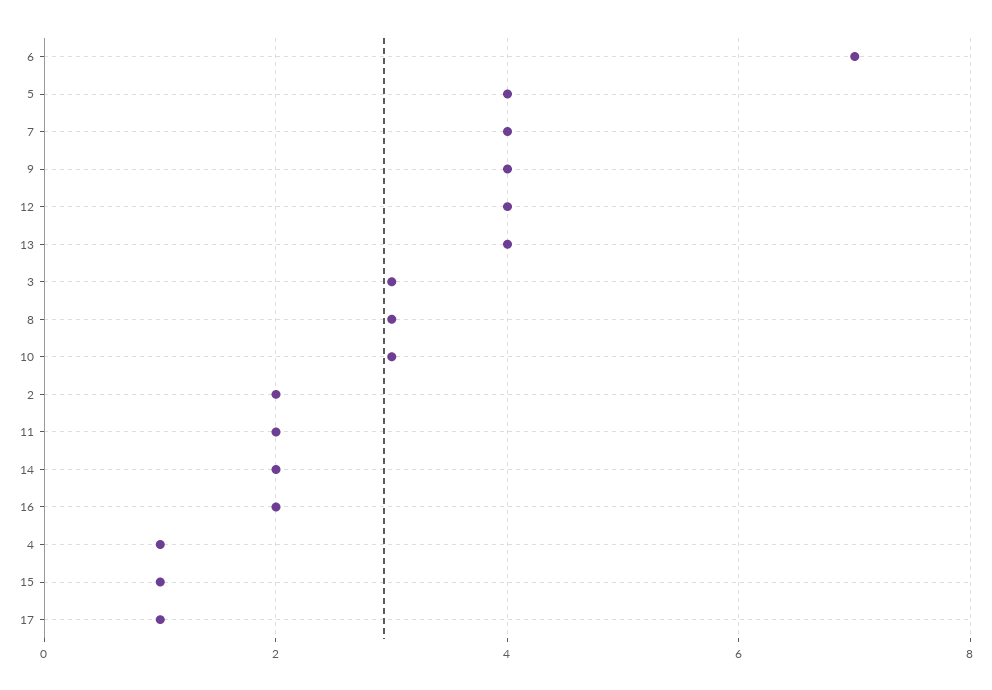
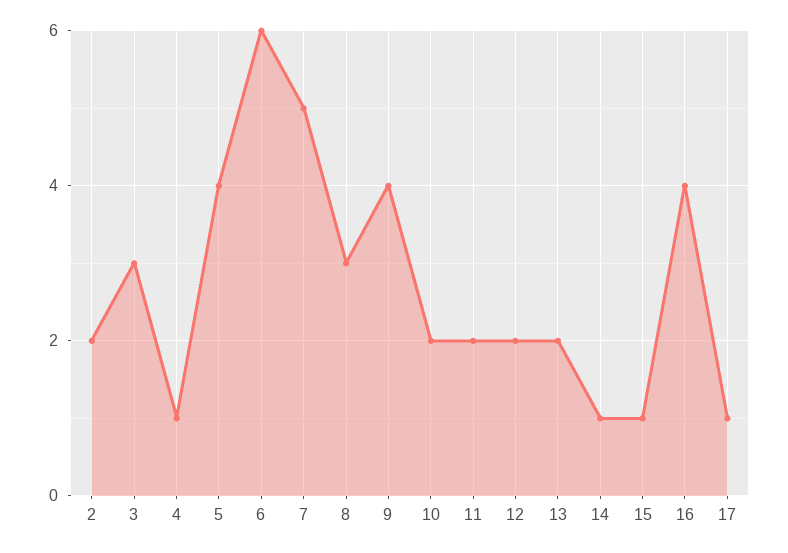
6: 7 -> 6
7: 4 -> 5
12: 4 -> 2
13: 4 -> 2
10: 3 -> 2
14: 2 -> 1
16: 2 -> 4

